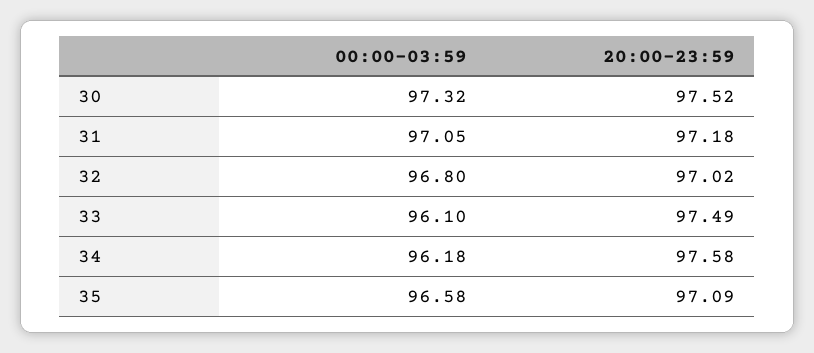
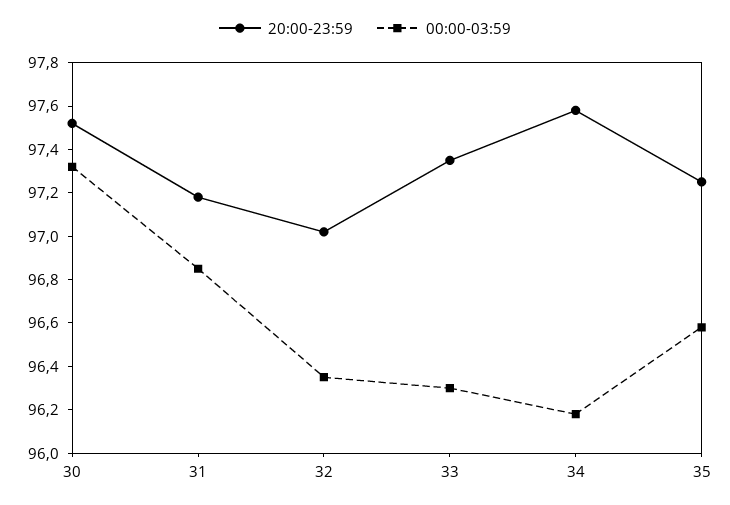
00:00-03:59, 31: 97.05 -> 96.85
00:00-03:59, 32: 96.8 -> 96.35
00:00-03:59, 33: 96.1 -> 96.3
20:00-23:59, 33: 97.49 -> 97.35
20:00-23:59, 35: 97.09 -> 97.25

